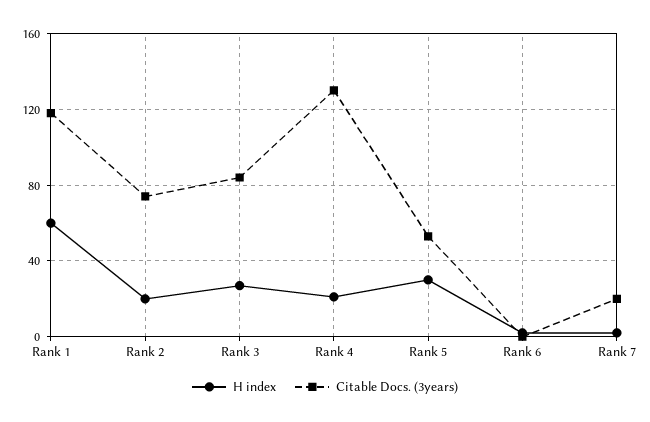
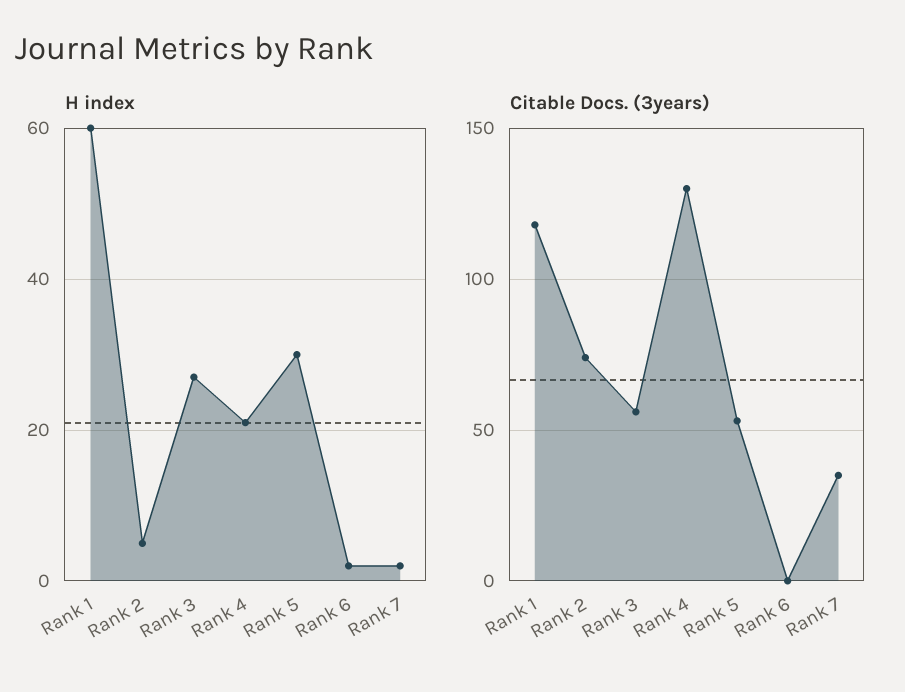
H index, Rank 2: 20 -> 5
Citable Docs. (3years), Rank 3: 85 -> 55
Citable Docs. (3years), Rank 7: 20 -> 35

